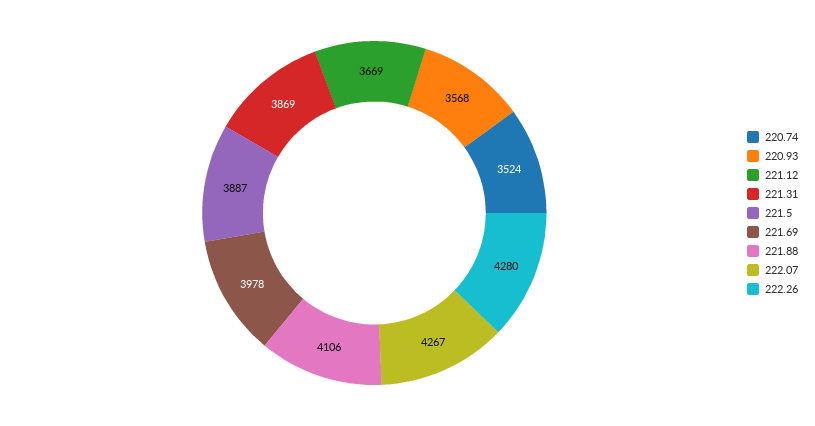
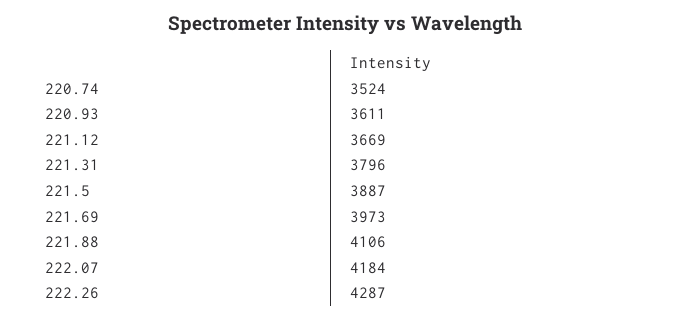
220.93: 3568 -> 3611
221.31: 3869 -> 3796
221.69: 3978 -> 3973
222.07: 4267 -> 4184
222.26: 4280 -> 4287

